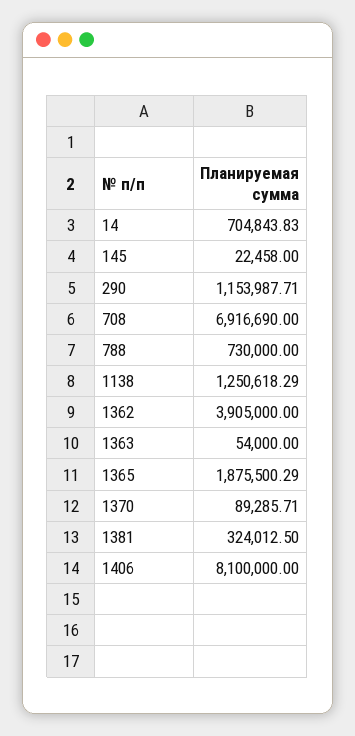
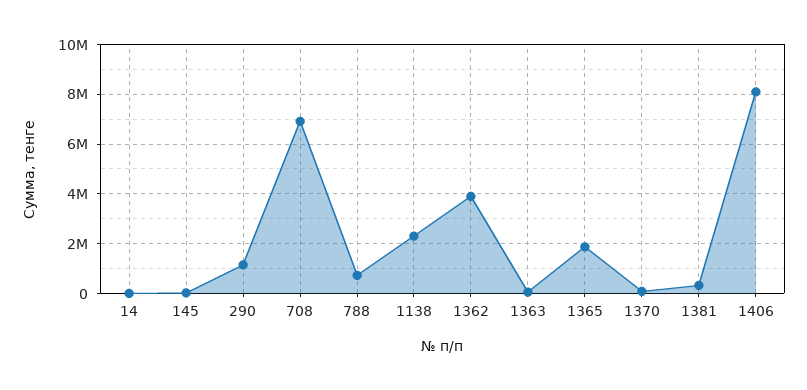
14: 704843.83 -> 0
1138: 1250618.29 -> 2250000

